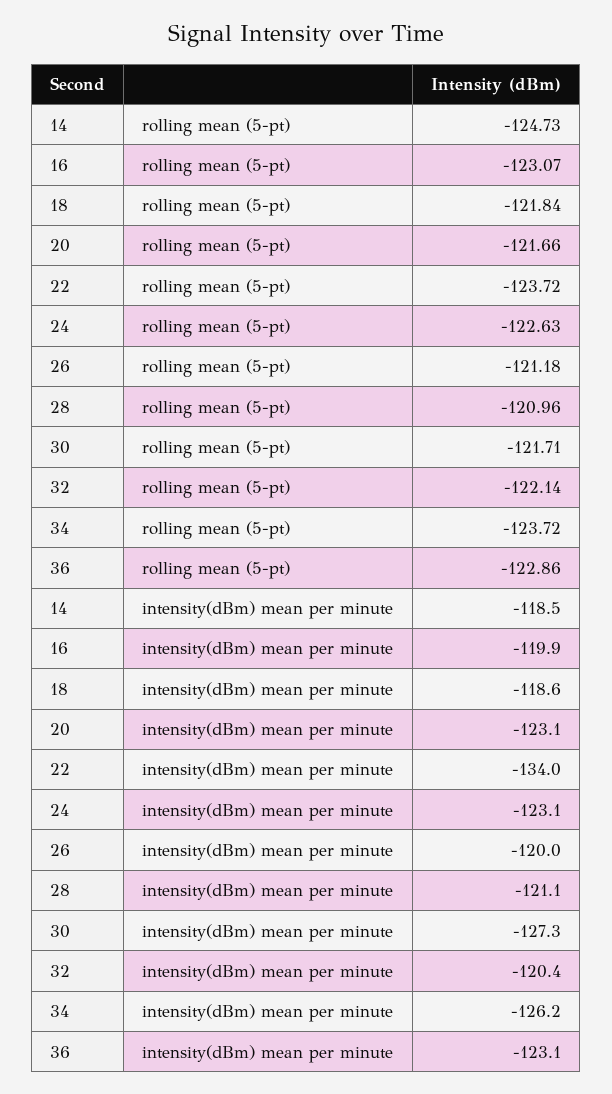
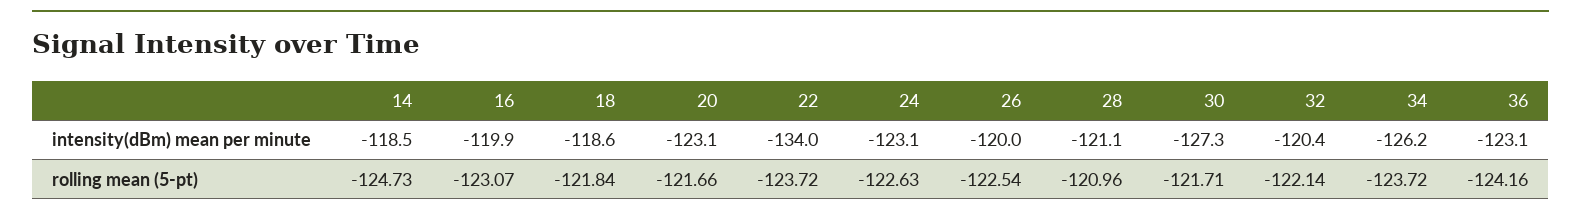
26, rolling mean (5-pt): -121.18 -> -122.54
36, rolling mean (5-pt): -122.86 -> -124.16

